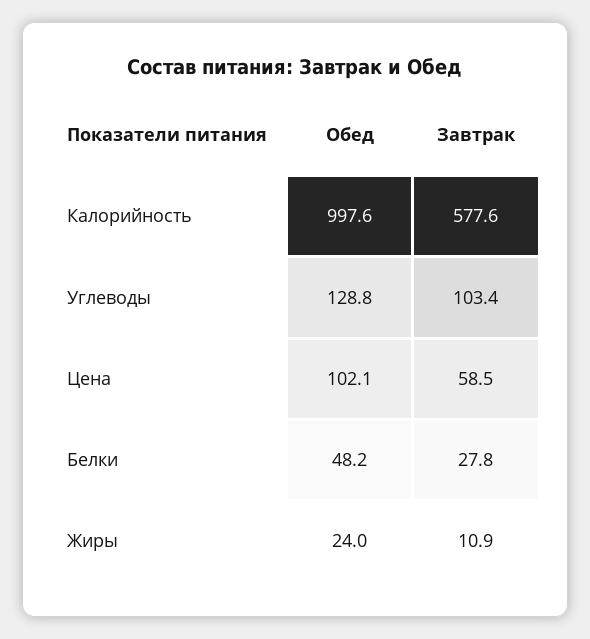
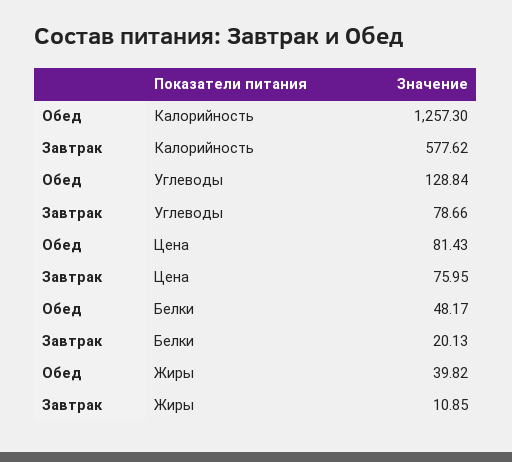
Обед, Калорийность: 997.6 -> 1257.3
Завтрак, Углеводы: 103.4 -> 78.66
Обед, Цена: 102.1 -> 81.43
Завтрак, Цена: 58.5 -> 75.95
Завтрак, Белки: 27.8 -> 20.13
Обед, Жиры: 24 -> 39.82

